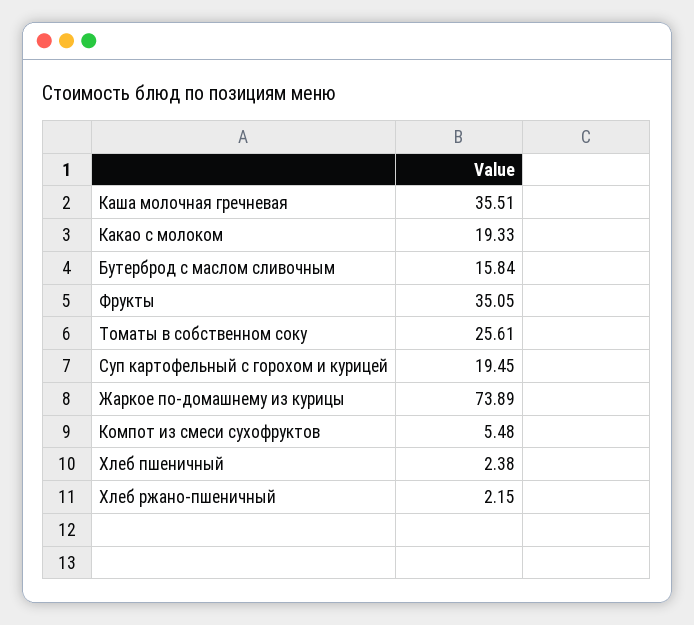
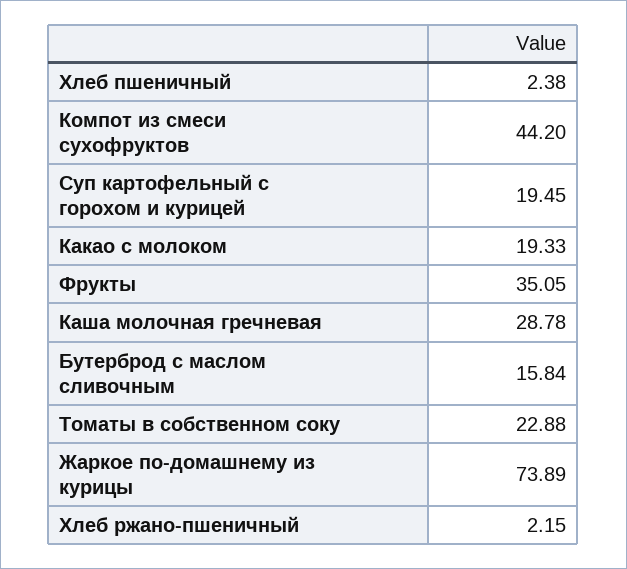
Каша молочная гречневая: 35.51 -> 28.78
Томаты в собственном соку: 25.61 -> 22.88
Компот из смеси сухофруктов: 5.48 -> 44.2

